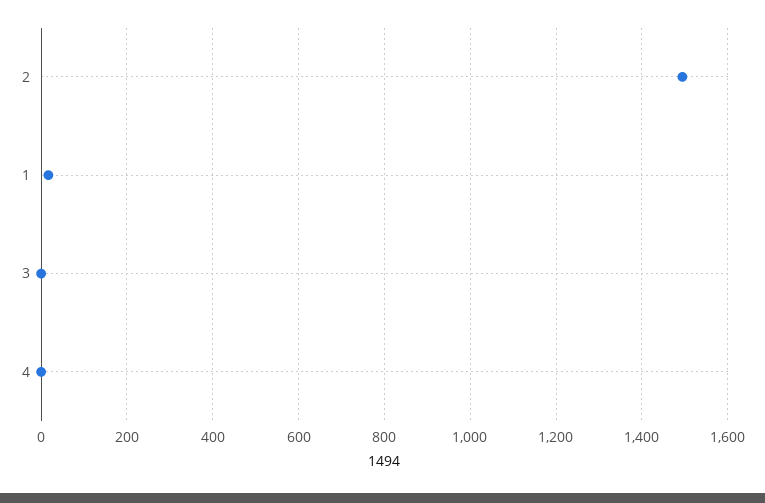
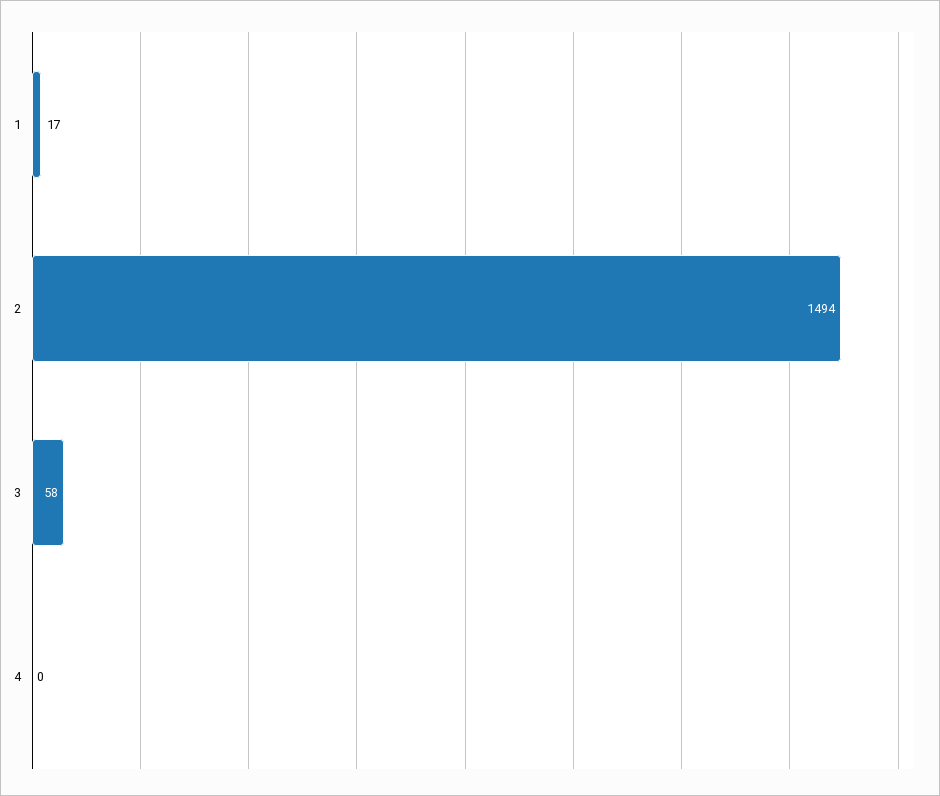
3: 0 -> 58

